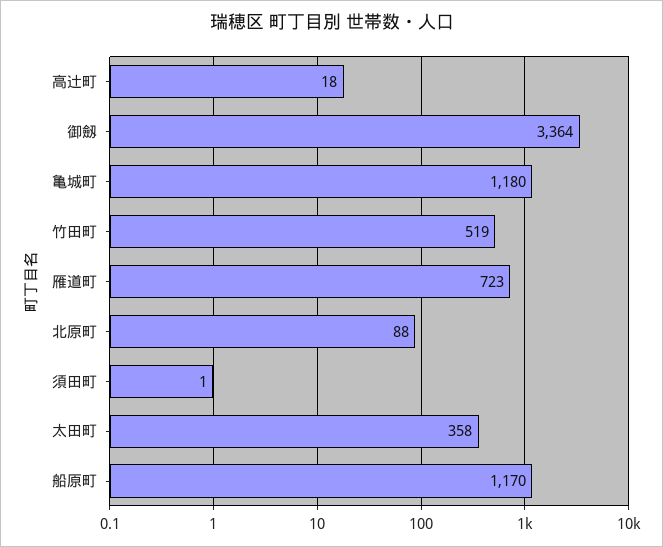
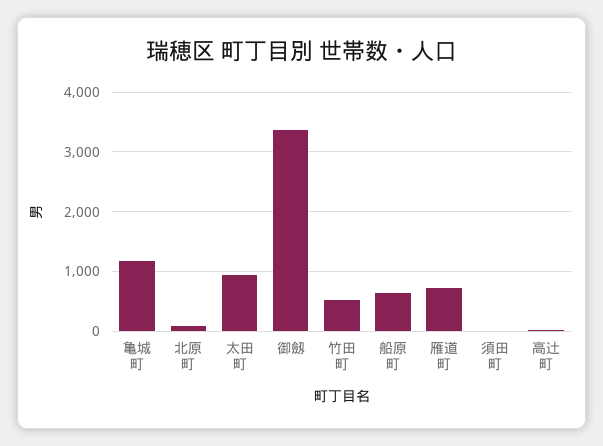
太田町: 358 -> 1000
船原町: 1170 -> 600

